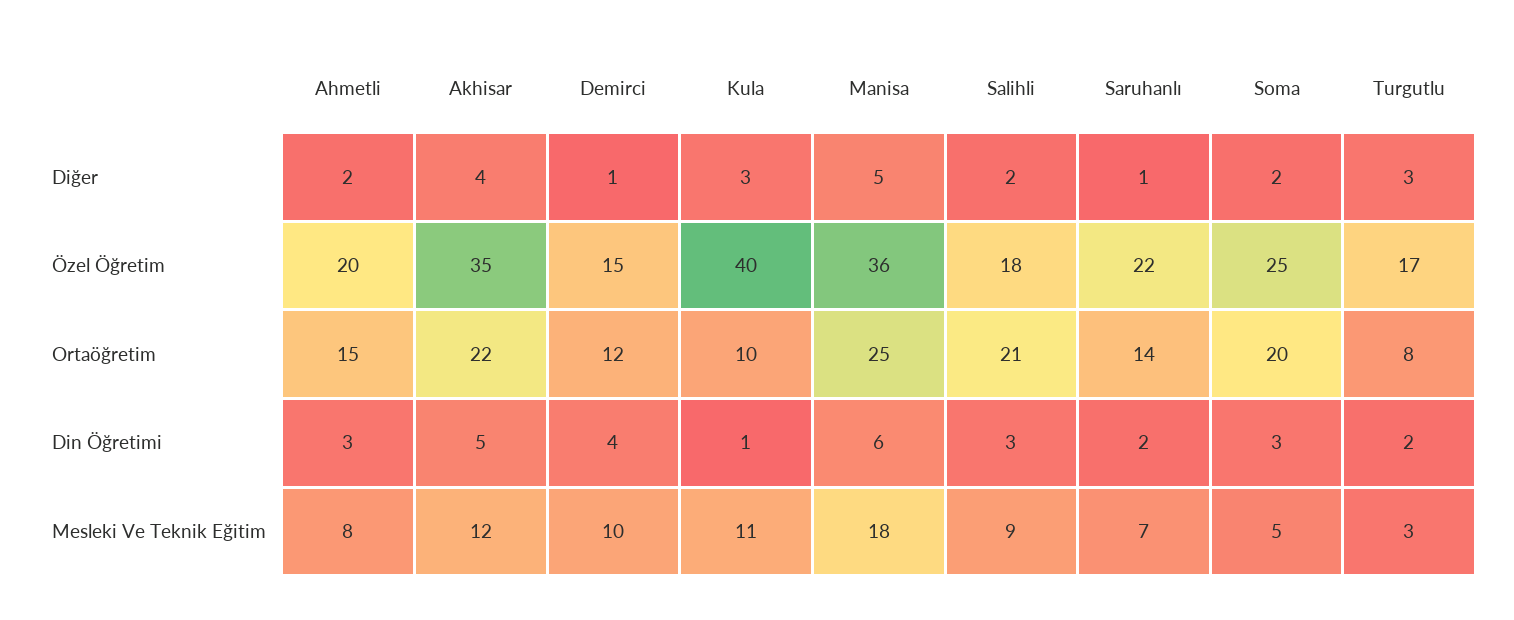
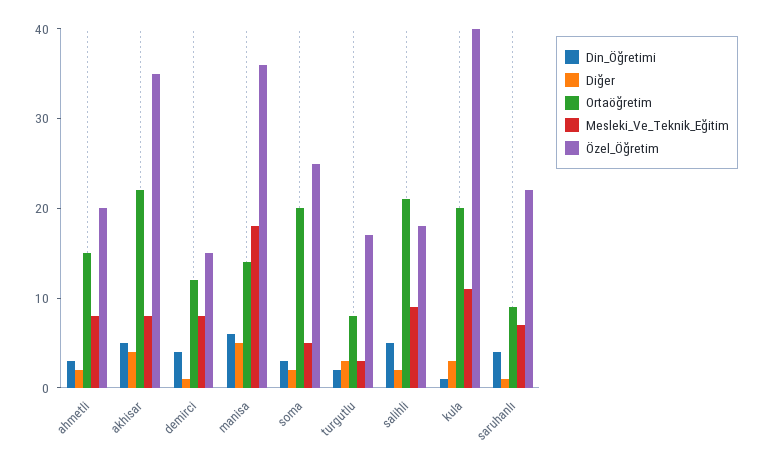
Ortaöğretim, Kula: 10 -> 20
Ortaöğretim, Manisa: 25 -> 14
Ortaöğretim, Saruhanlı: 14 -> 9
Din Öğretimi, Salihli: 3 -> 5
Din Öğretimi, Saruhanlı: 2 -> 4
Mesleki Ve Teknik Eğitim, Akhisar: 12 -> 8
Mesleki Ve Teknik Eğitim, Demirci: 10 -> 8

